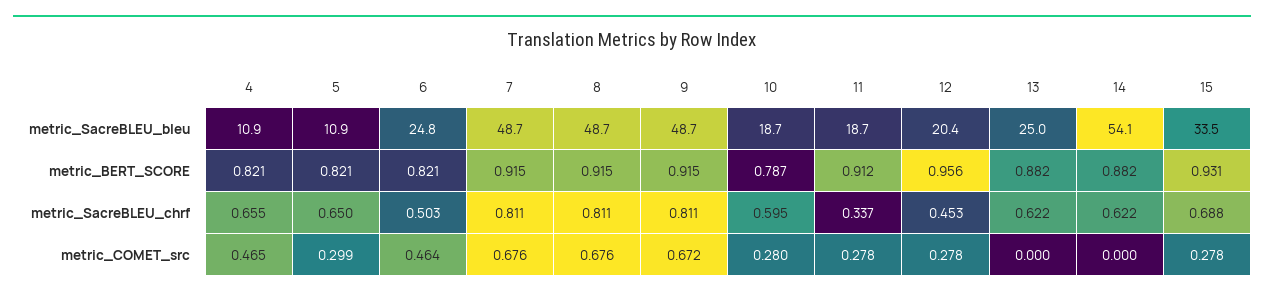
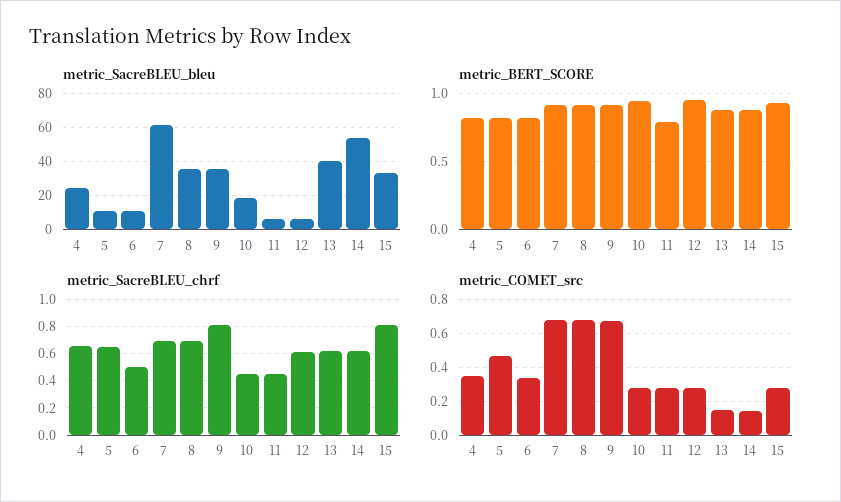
metric_SacreBLEU_bleu, 4: 10.9 -> 25
metric_SacreBLEU_bleu, 6: 24.8 -> 10
metric_SacreBLEU_bleu, 7: 48.7 -> 60
metric_SacreBLEU_bleu, 8: 48.7 -> 35
metric_SacreBLEU_bleu, 9: 48.7 -> 35
metric_SacreBLEU_bleu, 11: 18.7 -> 5
metric_SacreBLEU_bleu, 12: 20.4 -> 5
metric_SacreBLEU_bleu, 13: 25 -> 40
metric_BERT_SCORE, 10: 0.787 -> 0.95
metric_BERT_SCORE, 11: 0.912 -> 0.8
metric_SacreBLEU_chrf, 7: 0.811 -> 0.7
metric_SacreBLEU_chrf, 8: 0.811 -> 0.7
metric_SacreBLEU_chrf, 10: 0.595 -> 0.45
metric_SacreBLEU_chrf, 11: 0.337 -> 0.45
metric_SacreBLEU_chrf, 12: 0.453 -> 0.6
metric_SacreBLEU_chrf, 15: 0.688 -> 0.8
metric_COMET_src, 4: 0.465 -> 0.35
metric_COMET_src, 5: 0.299 -> 0.45
metric_COMET_src, 6: 0.464 -> 0.35
metric_COMET_src, 13: 0 -> 0.15
metric_COMET_src, 14: 0 -> 0.15

